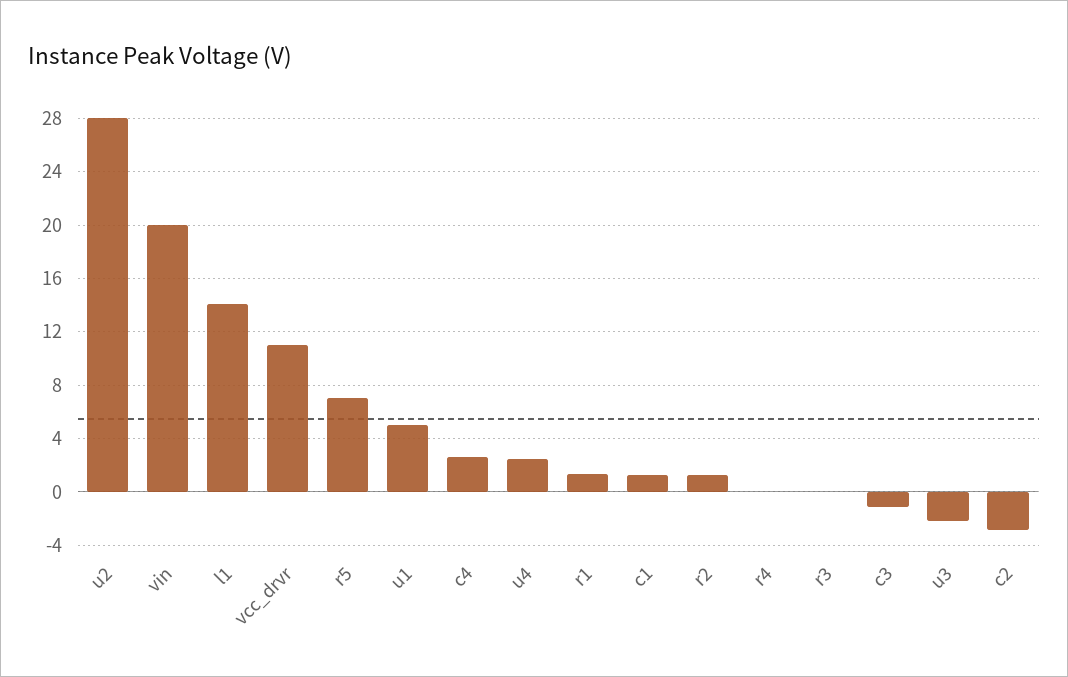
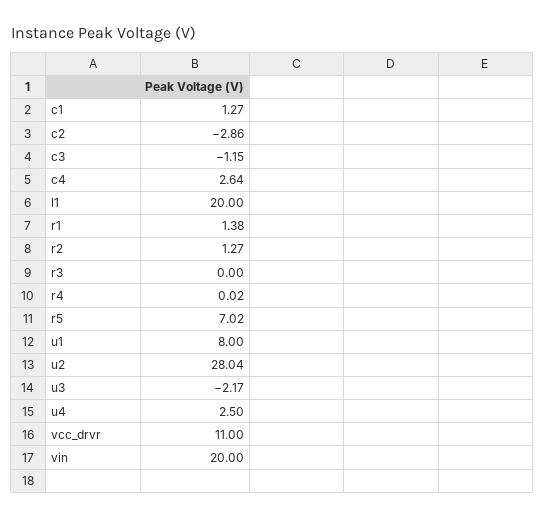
l1: 14 -> 20
u1: 5 -> 8

